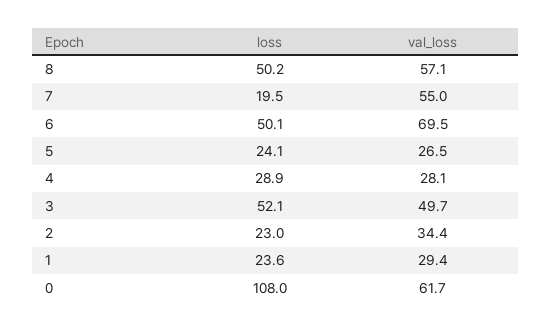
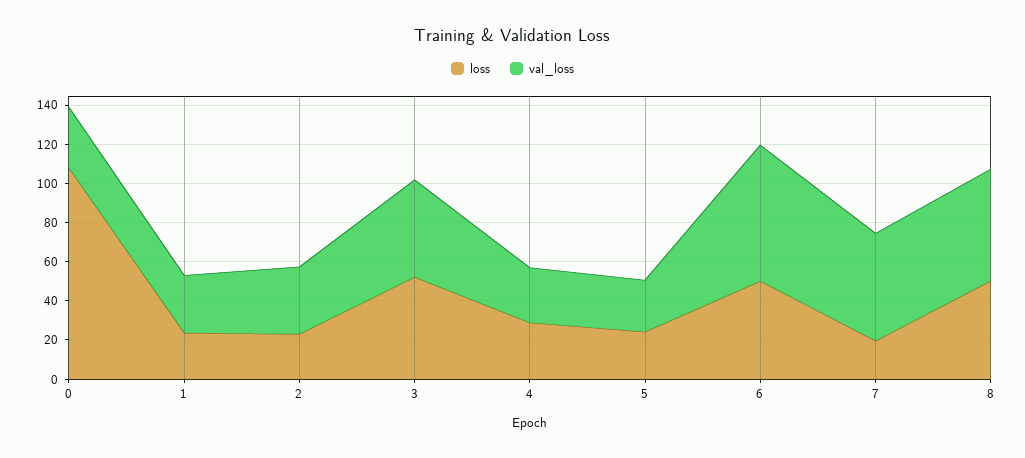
val_loss, 0: 61.7 -> 30

